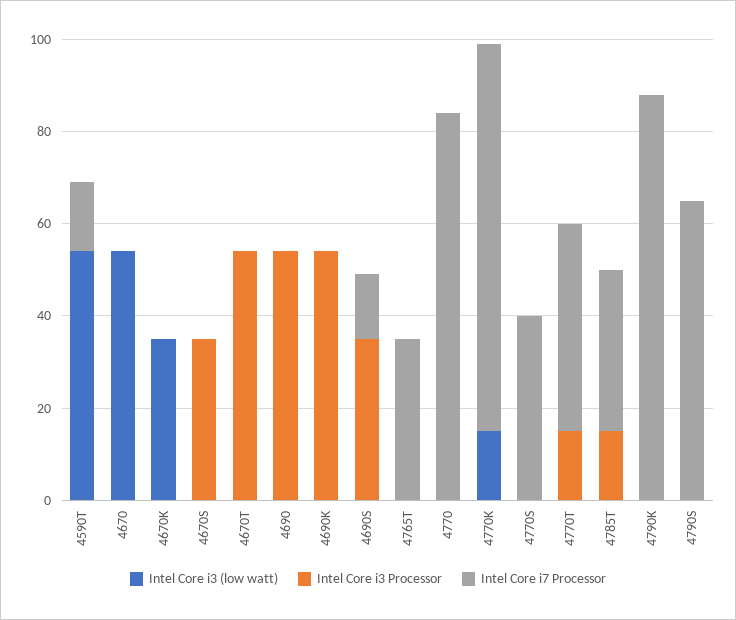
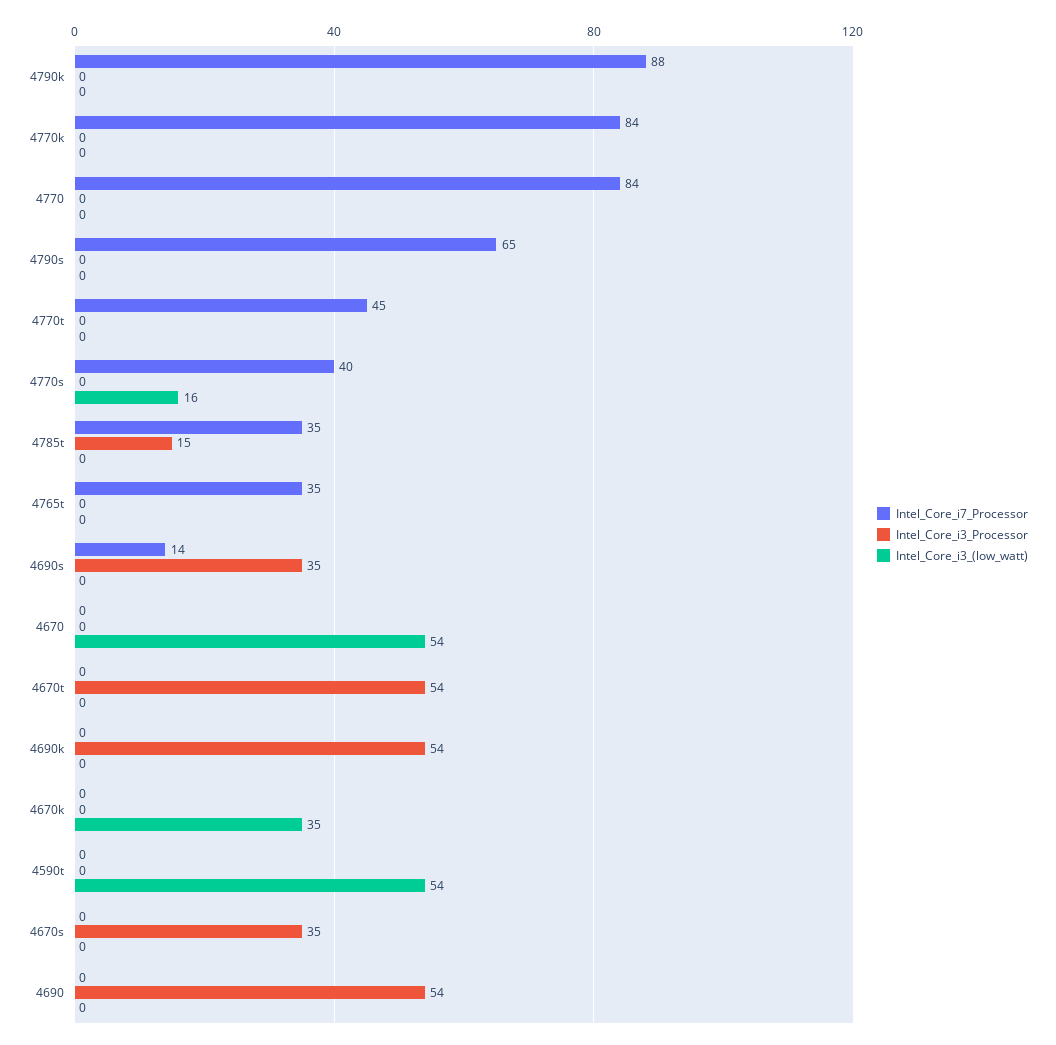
Intel Core i7 Processor, 4590T: 15 -> 0
Intel Core i3 (low watt), 4770K: 15 -> 0
Intel Core i3 (low watt), 4770S: 0 -> 16
Intel Core i3 Processor, 4770T: 15 -> 0

